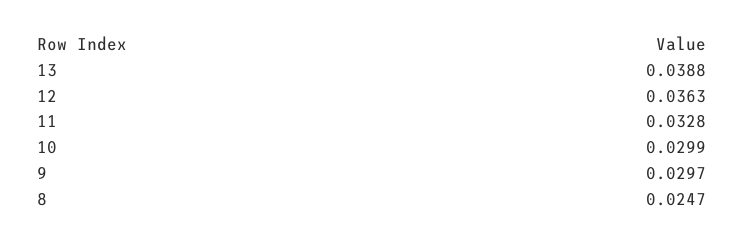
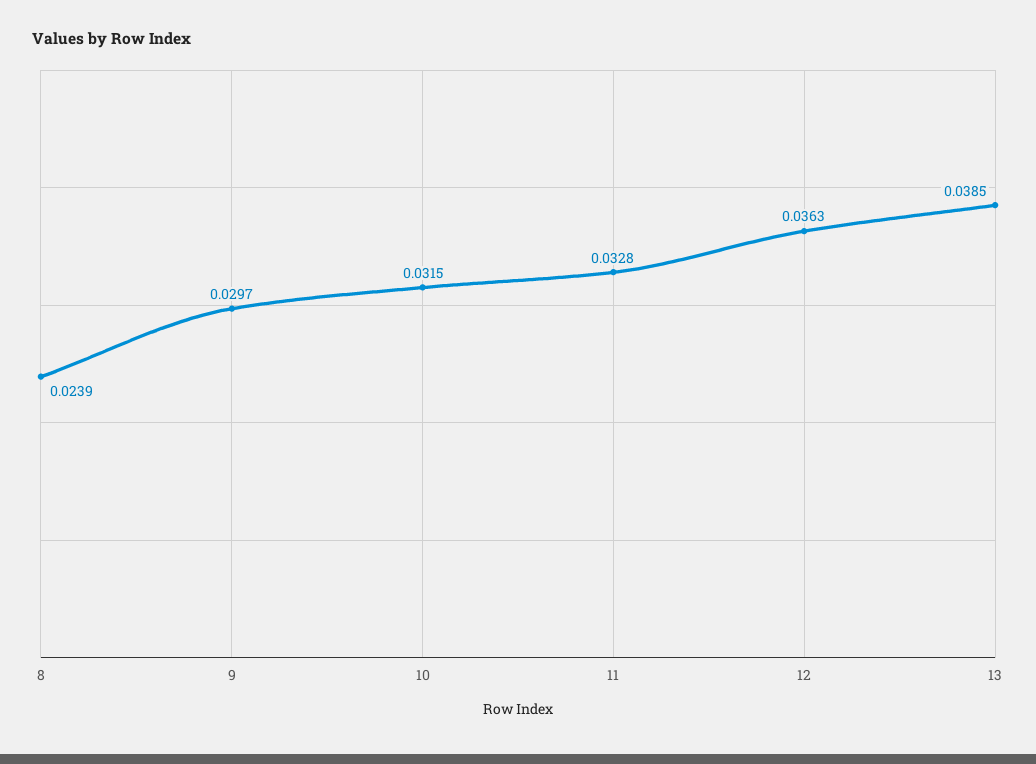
13: 0.0388 -> 0.0385
10: 0.0299 -> 0.0315
8: 0.0247 -> 0.0239

